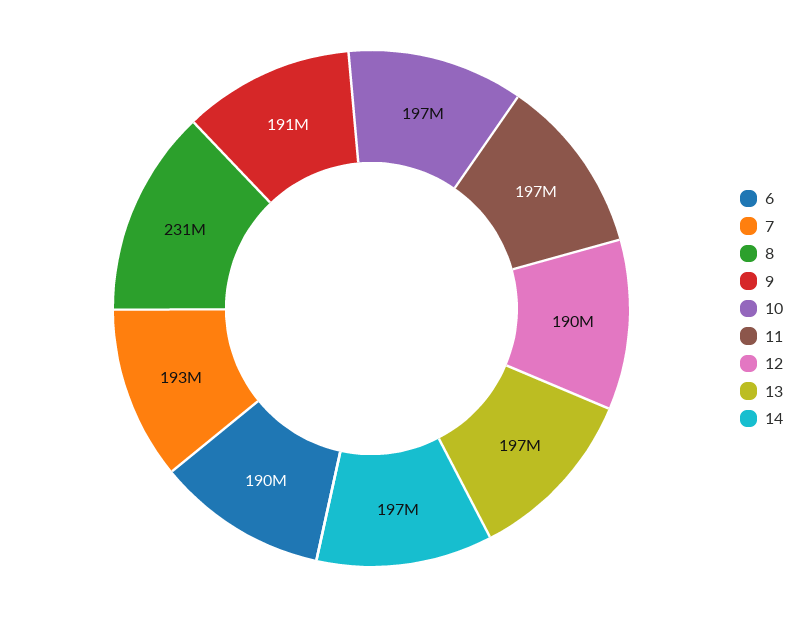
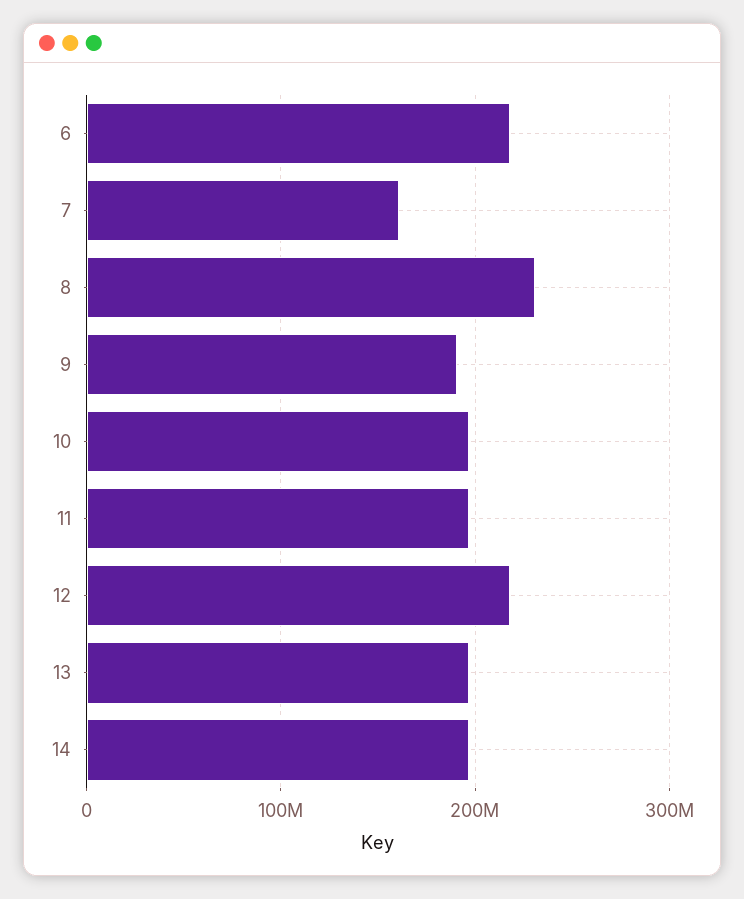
6: 190000000 -> 220000000
7: 193000000 -> 160000000
12: 190000000 -> 220000000

